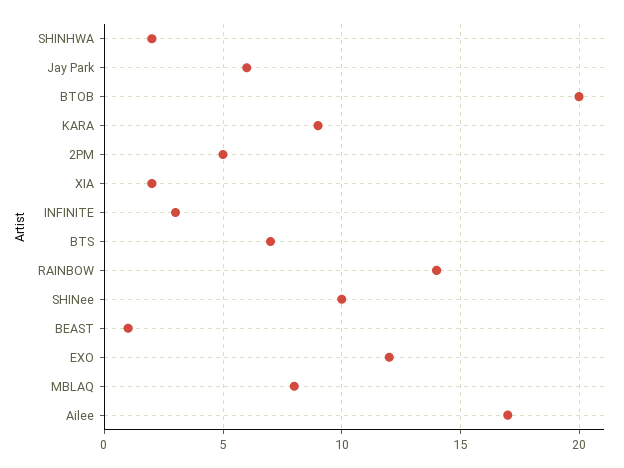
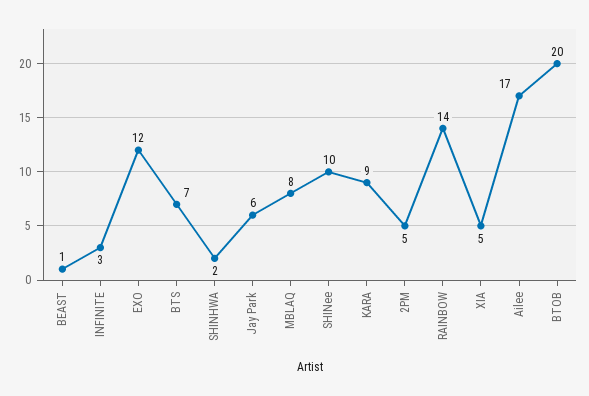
XIA: 2 -> 5

